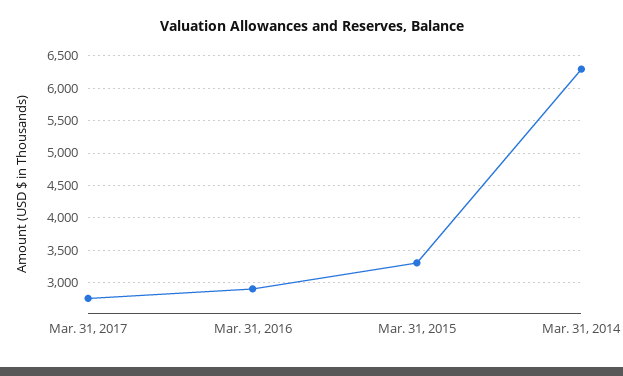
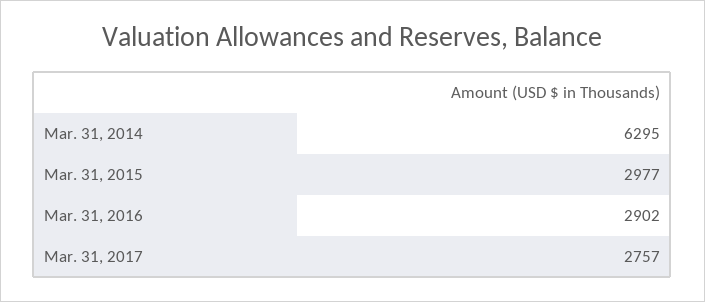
Mar. 31, 2015: 3300 -> 2977

